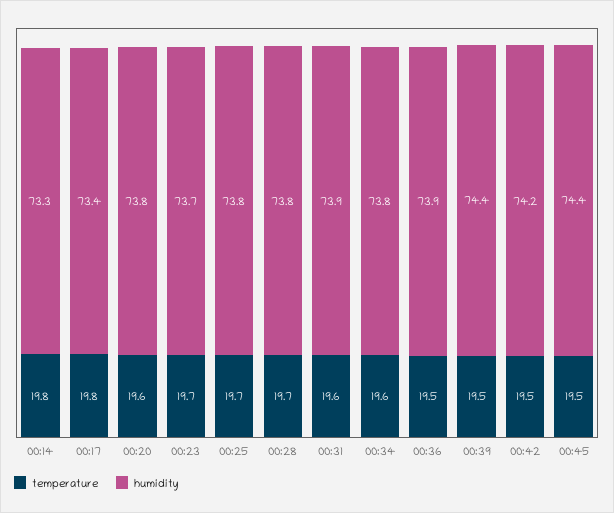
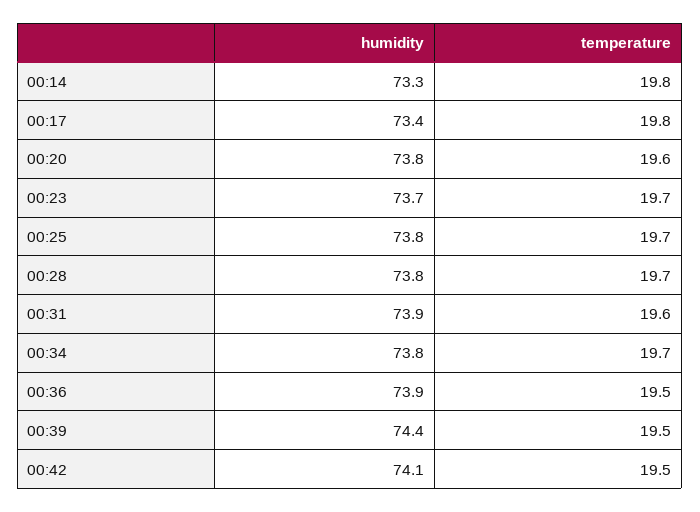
temperature, 00:34: 19.6 -> 19.7
humidity, 00:42: 74.2 -> 74.1
temperature, 00:45: 19.5 -> none
humidity, 00:45: 74.4 -> none

